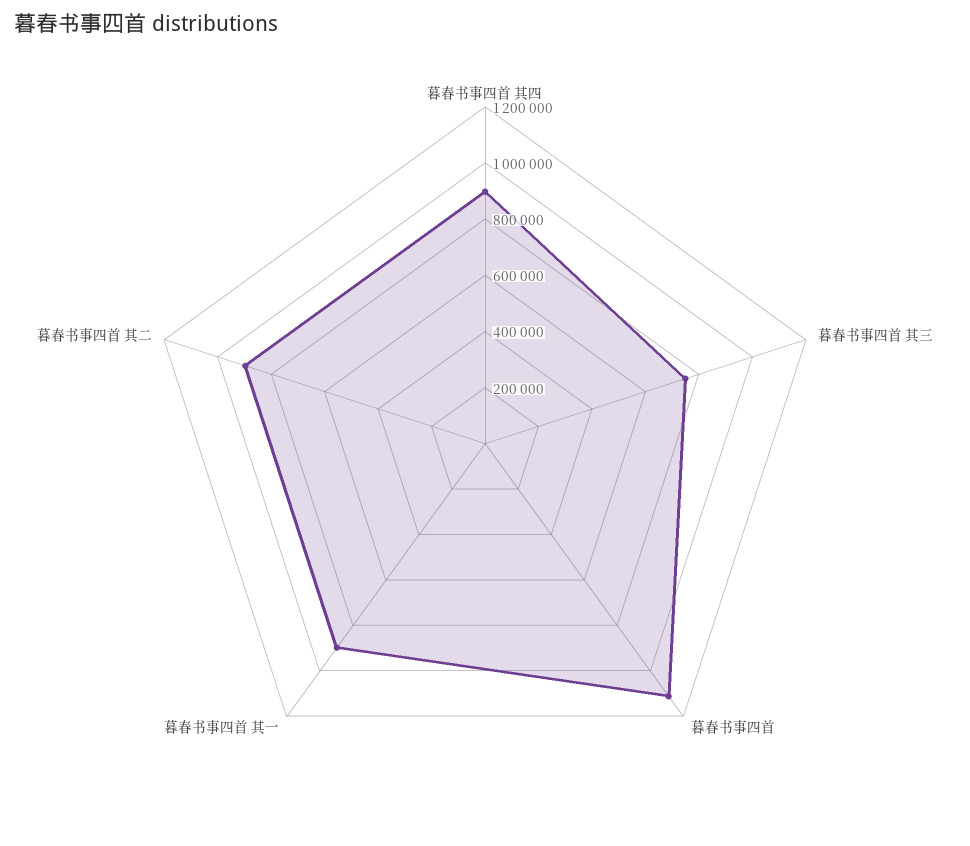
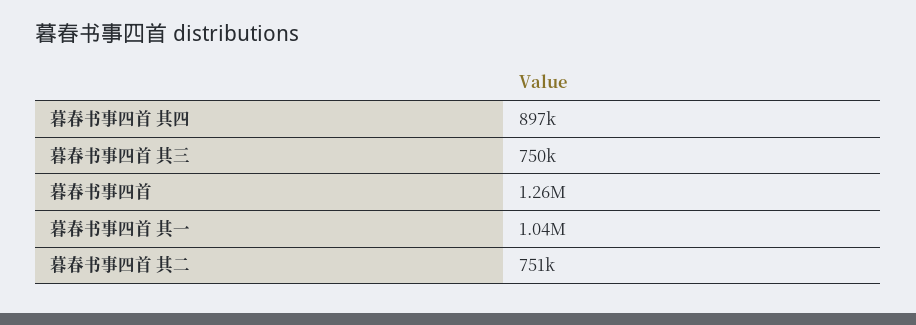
暮春书事四首: 1100000 -> 1260000
暮春书事四首 其一: 900000 -> 1040000
暮春书事四首 其二: 900000 -> 751000

